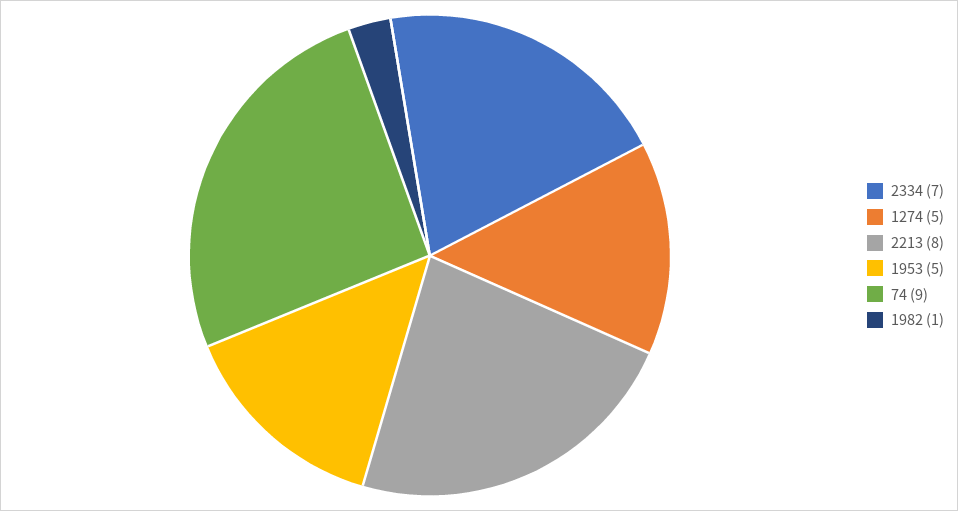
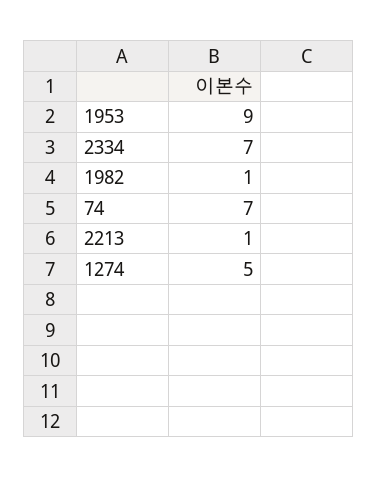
2213: 8 -> 1
1953: 5 -> 9
74: 9 -> 7

